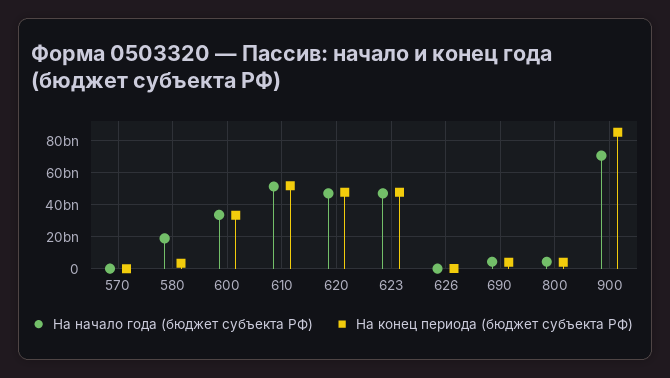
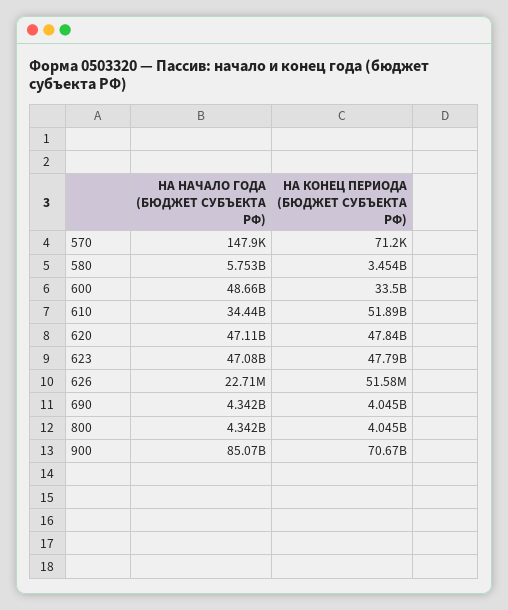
На начало года (бюджет субъекта РФ), 580: 20000000000 -> 5753000000
На начало года (бюджет субъекта РФ), 600: 35000000000 -> 48660000000
На начало года (бюджет субъекта РФ), 610: 50000000000 -> 34440000000
На начало года (бюджет субъекта РФ), 900: 70000000000 -> 85070000000
На конец периода (бюджет субъекта РФ), 900: 85000000000 -> 70670000000

